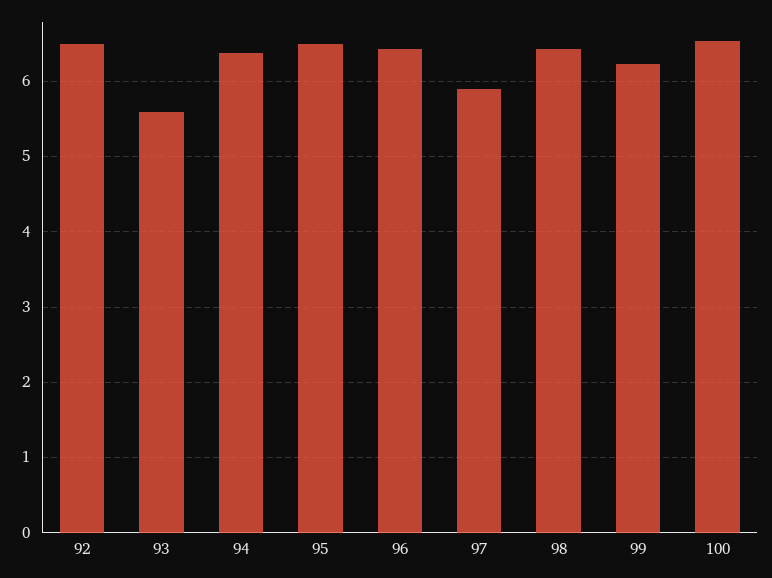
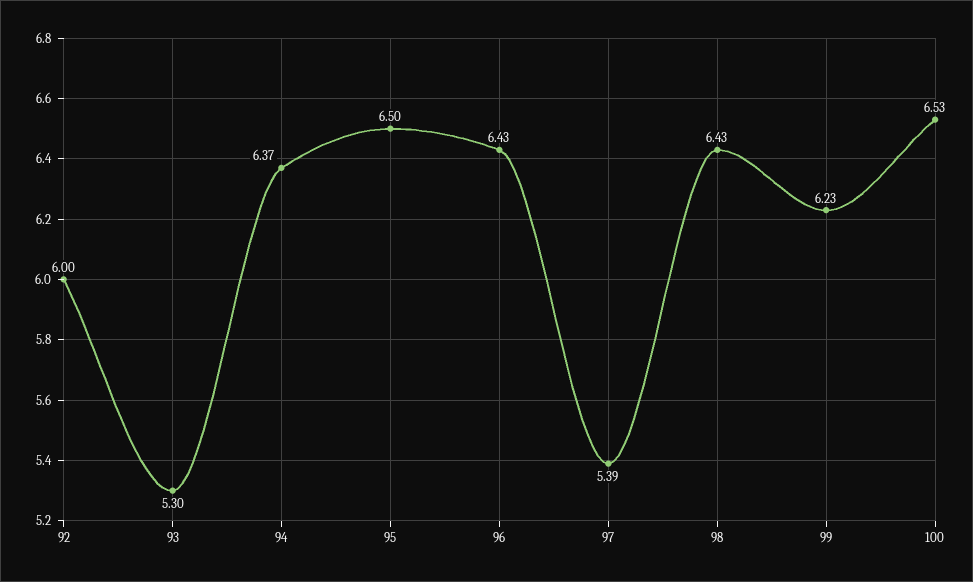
92: 6.5 -> 6
93: 5.6 -> 5.3
97: 5.9 -> 5.39

